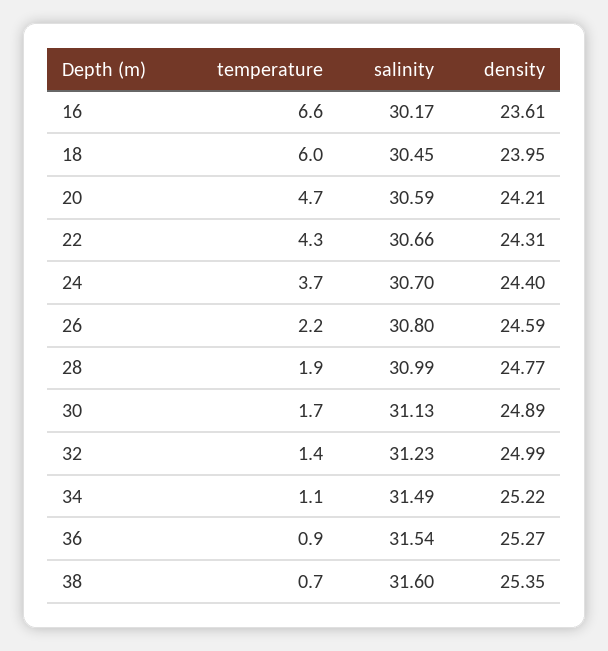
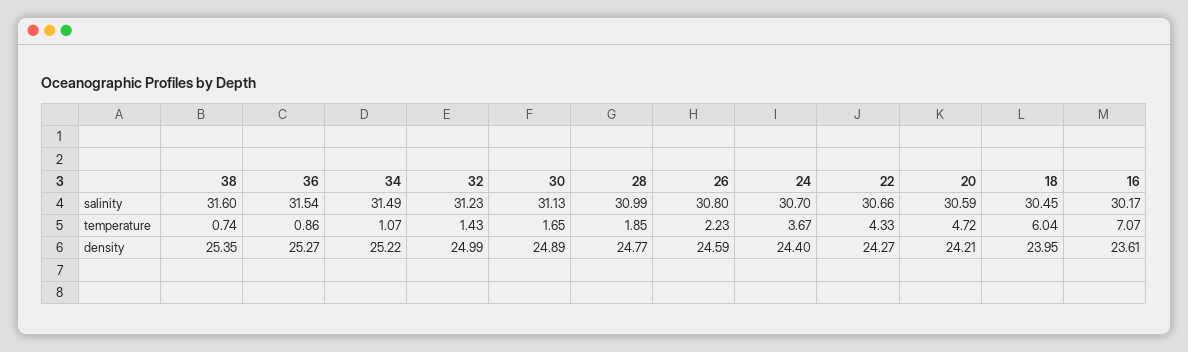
temperature, 16: 6.6 -> 7.07
density, 22: 24.31 -> 24.27

